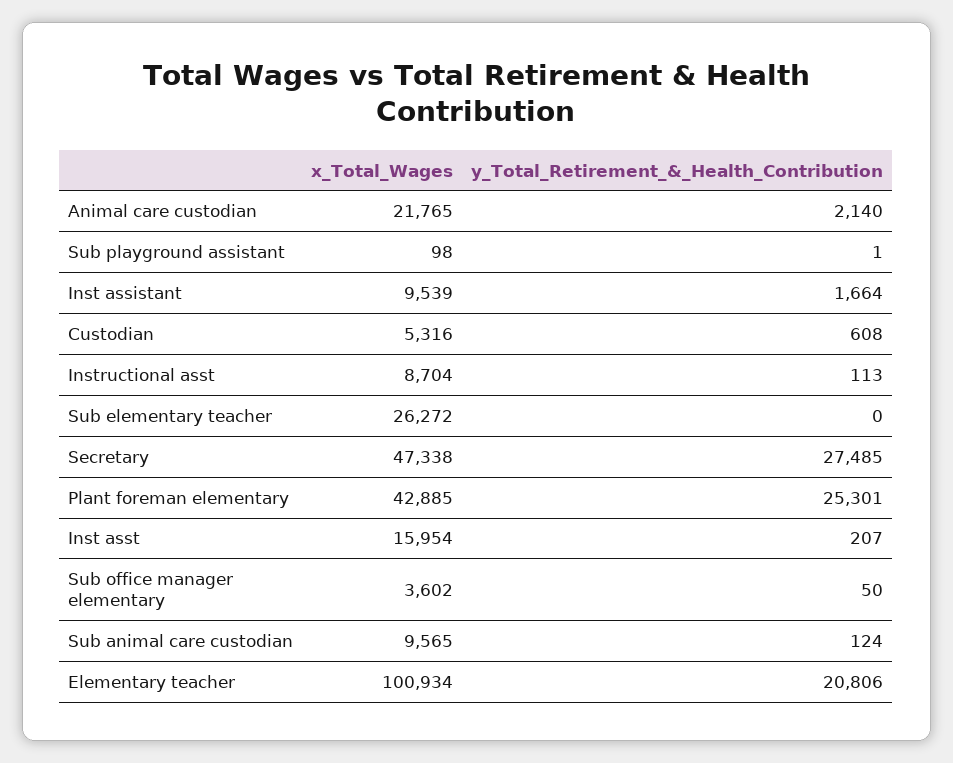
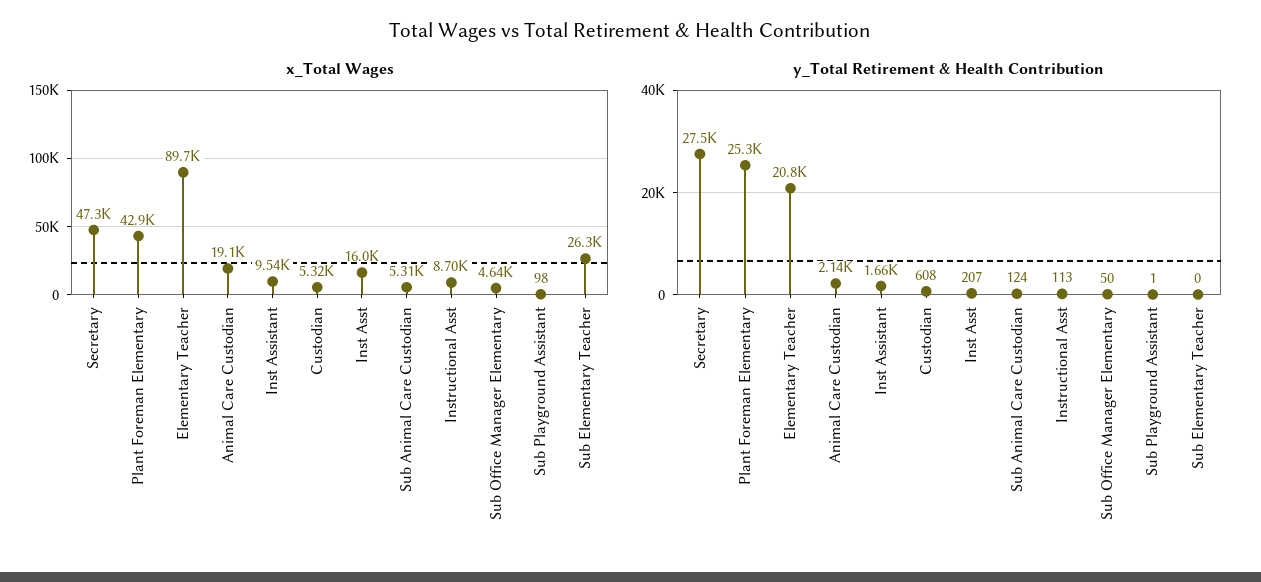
x_Total_Wages, Animal care custodian: 21765 -> 19100
x_Total_Wages, Sub office manager elementary: 3602 -> 4640
x_Total_Wages, Sub animal care custodian: 9565 -> 5310
x_Total_Wages, Elementary teacher: 100934 -> 89700

